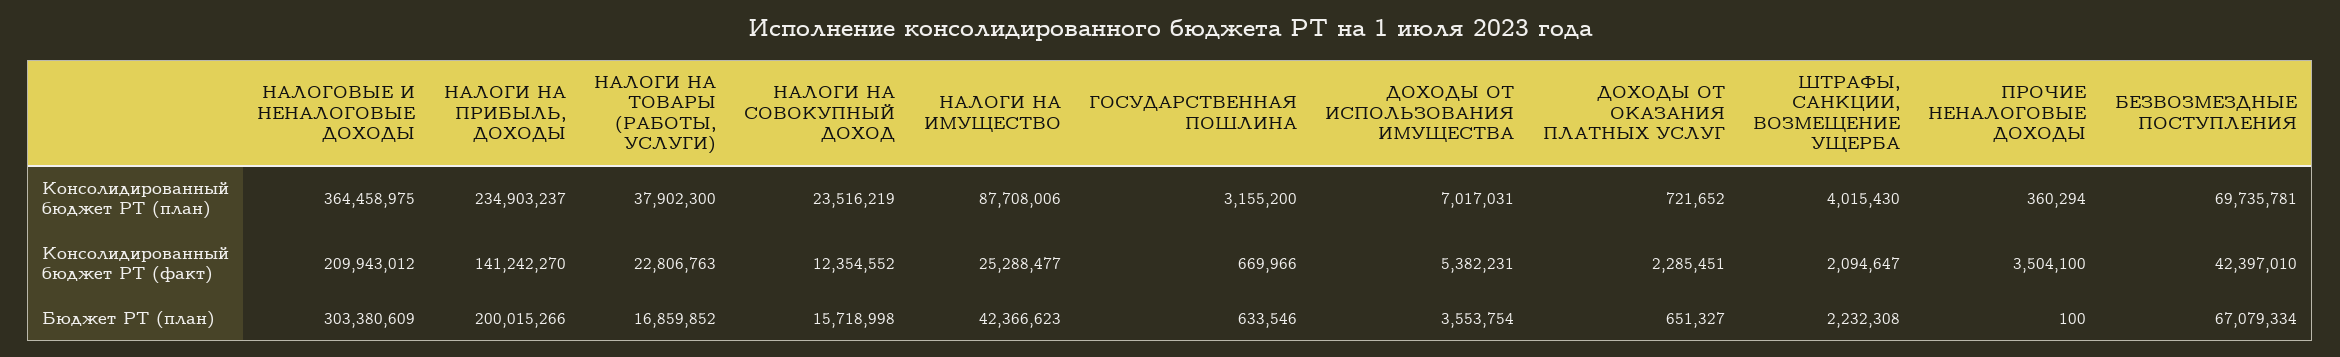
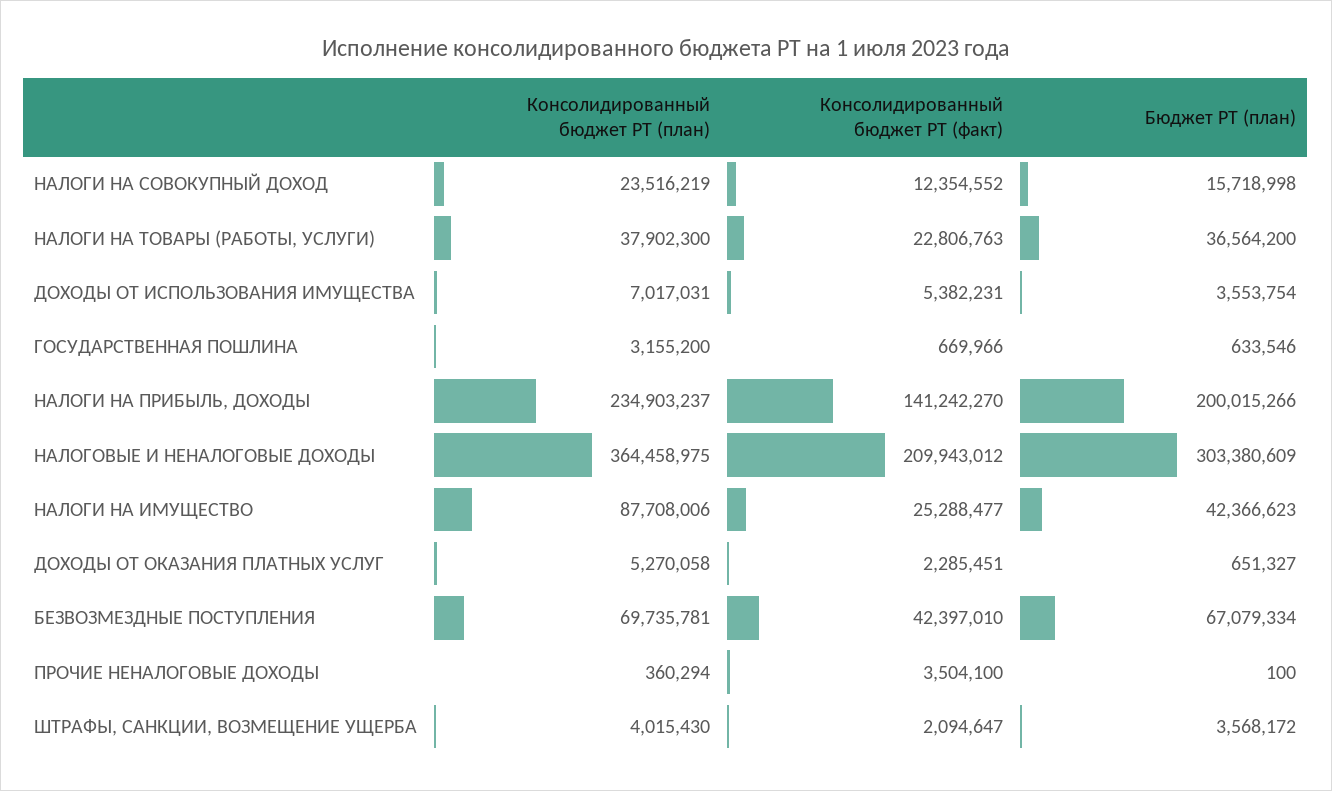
ДОХОДЫ ОТ ОКАЗАНИЯ ПЛАТНЫХ УСЛУГ, Консолидированный бюджет РТ (план): 721652 -> 5270058
НАЛОГИ НА ТОВАРЫ (РАБОТЫ, УСЛУГИ), Бюджет РТ (план): 16859852 -> 36564200
ШТРАФЫ, САНКЦИИ, ВОЗМЕЩЕНИЕ УЩЕРБА, Бюджет РТ (план): 2232308 -> 3568172

